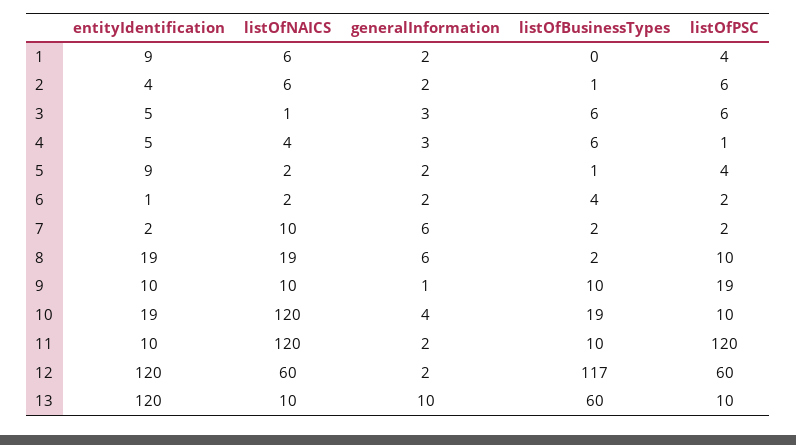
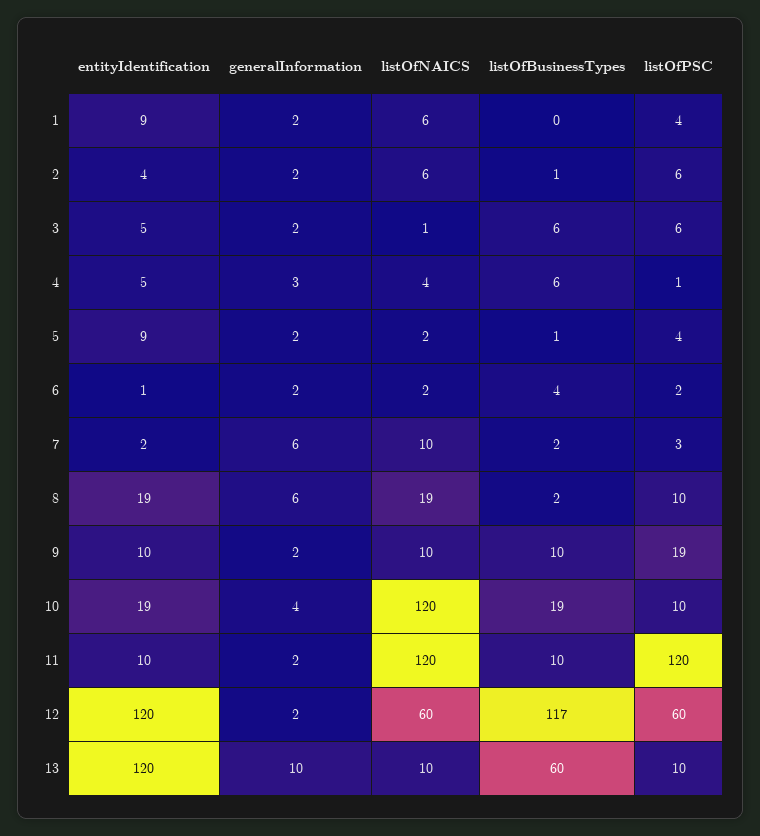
generalInformation, 3: 3 -> 2
listOfPSC, 7: 2 -> 3
generalInformation, 9: 1 -> 2

